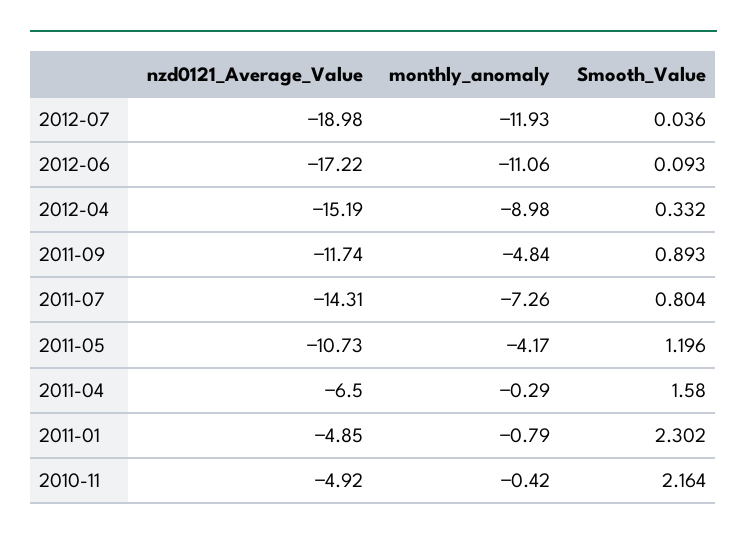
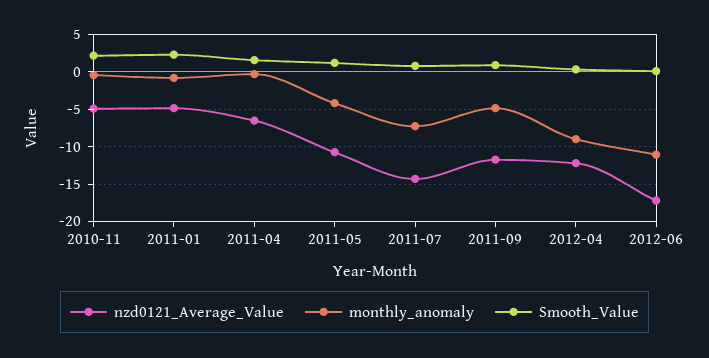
nzd0121_Average_Value, 2012-07: -18.98 -> none
monthly_anomaly, 2012-07: -11.93 -> none
Smooth_Value, 2012-07: 0.036 -> none
nzd0121_Average_Value, 2012-04: -15.19 -> -12

